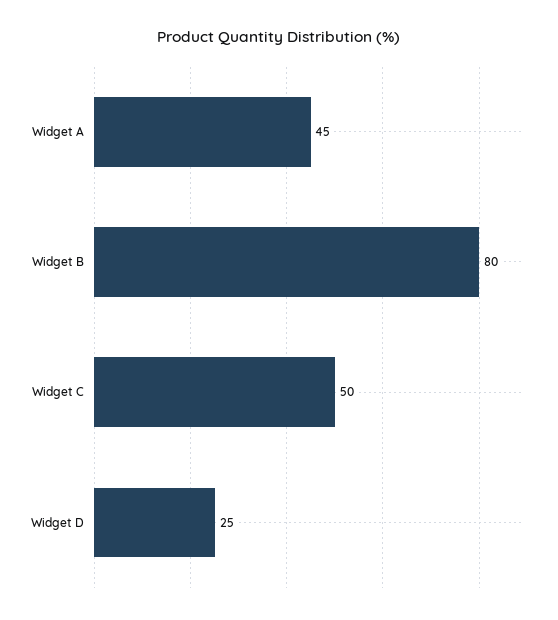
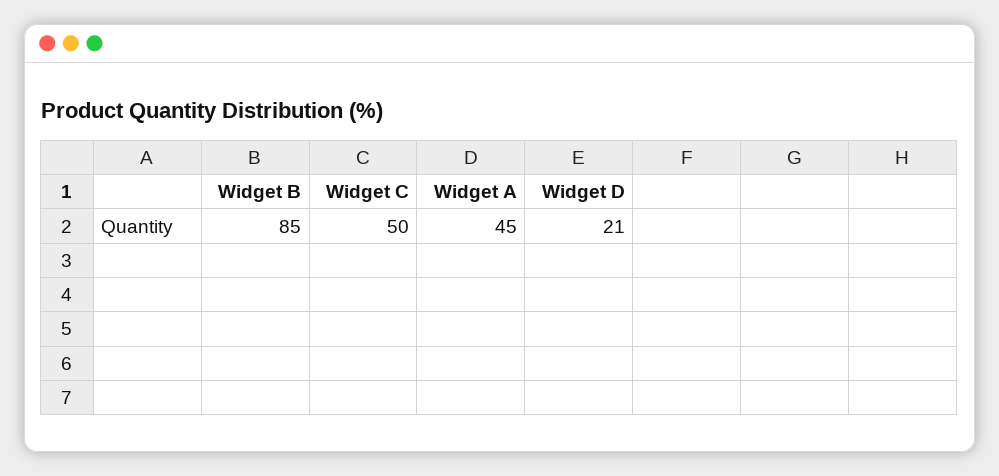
Widget B: 80 -> 85
Widget D: 25 -> 21

